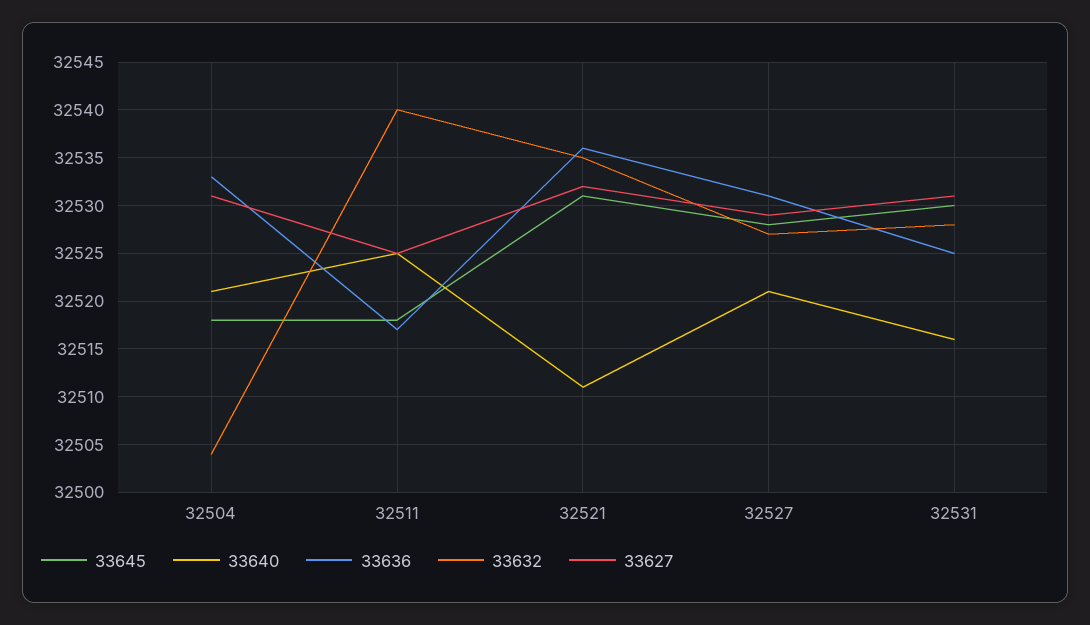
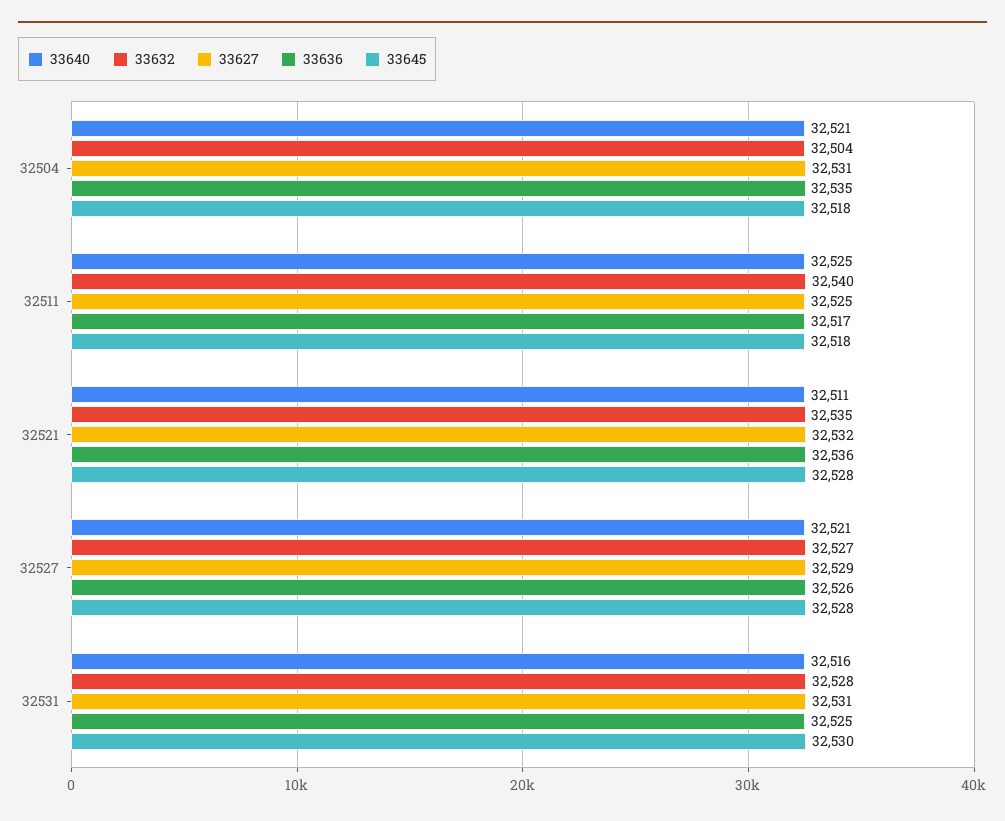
33636, 32504: 32533 -> 32535
33645, 32521: 32531 -> 32528
33636, 32527: 32531 -> 32526

